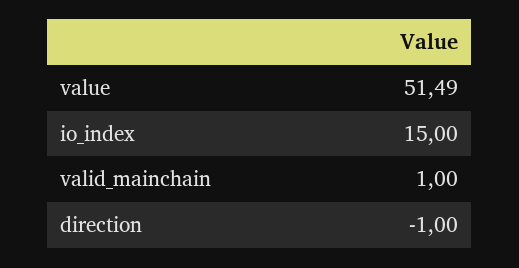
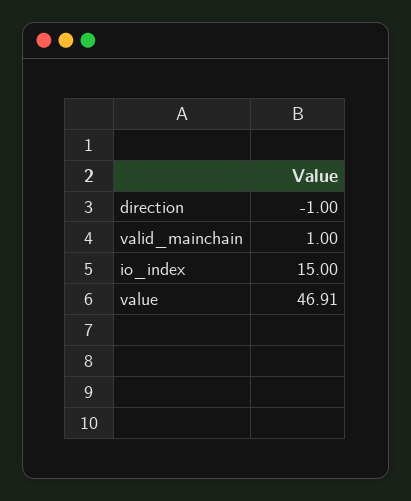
value: 51.49 -> 46.91

